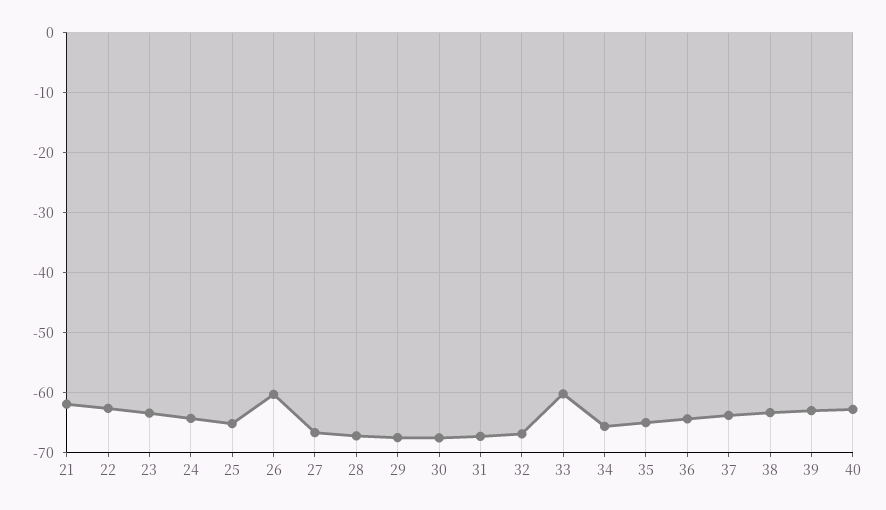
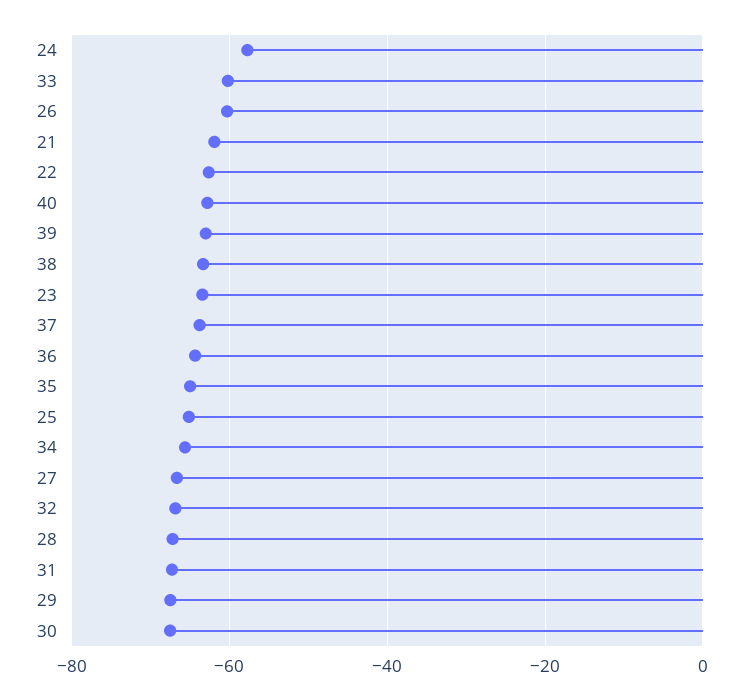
24: -64 -> -58

